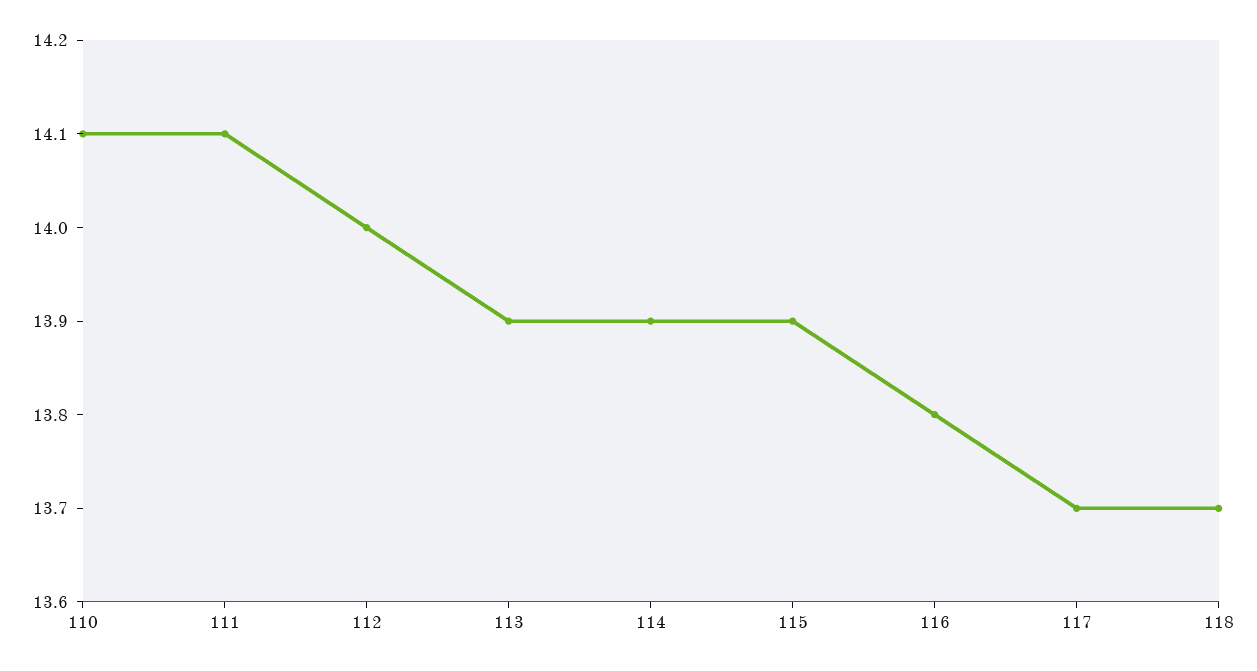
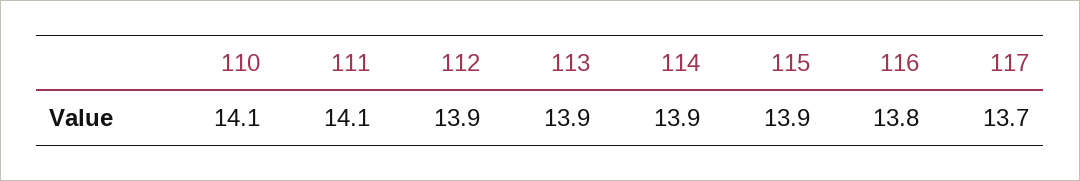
112: 14 -> 13.9
118: 13.7 -> none

